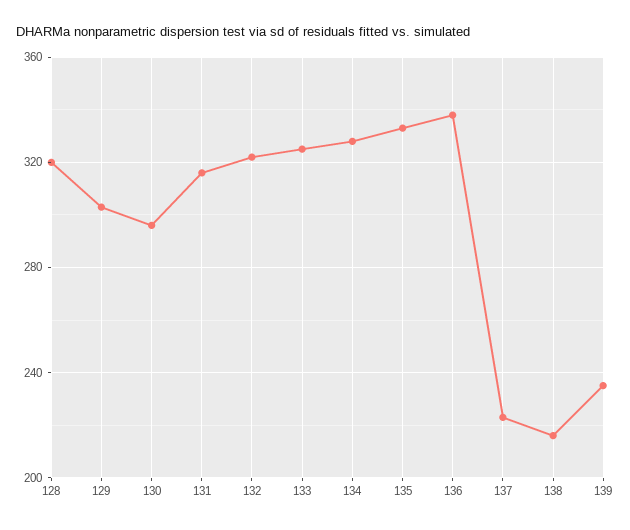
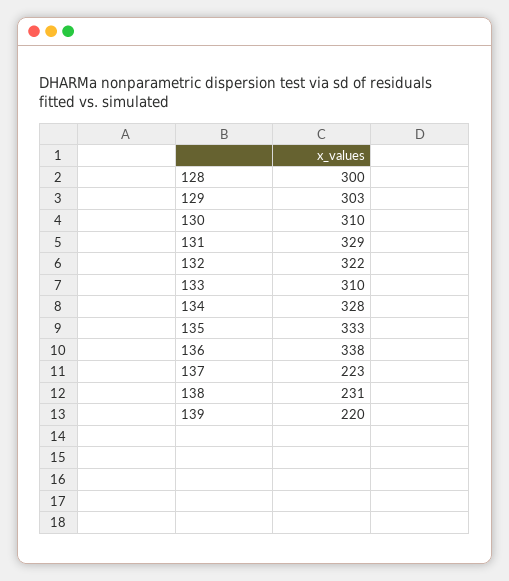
128: 320 -> 300
130: 295 -> 310
131: 315 -> 329
133: 325 -> 310
138: 215 -> 231
139: 235 -> 220

